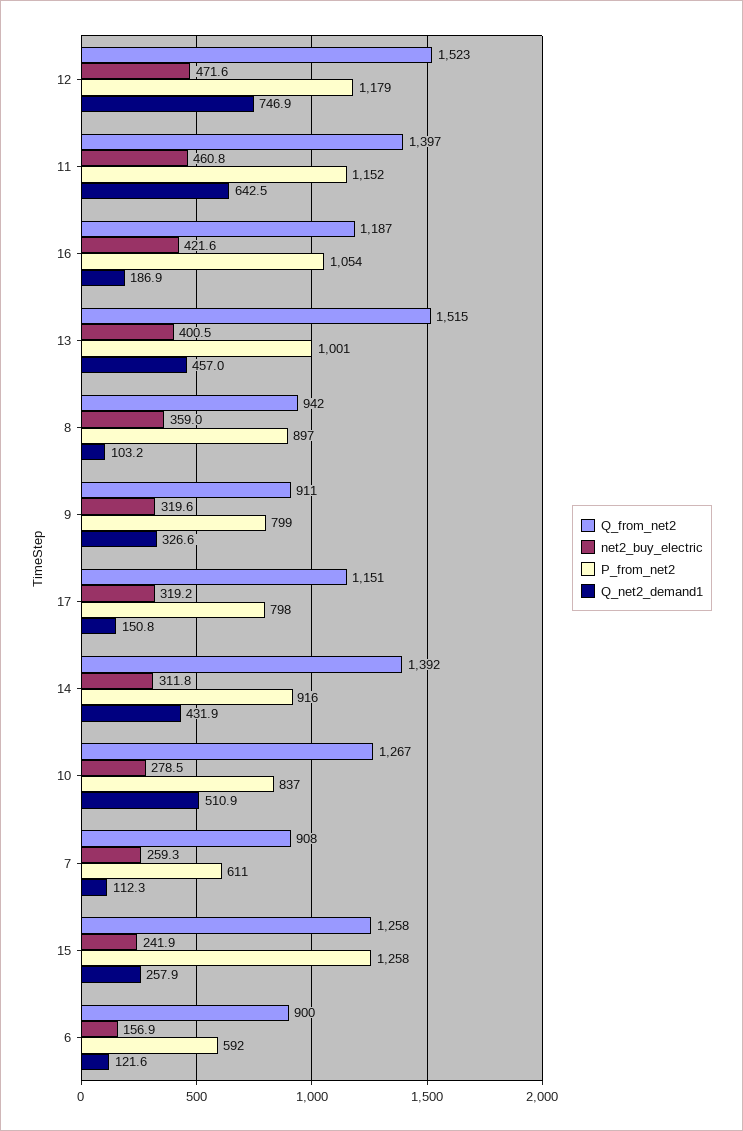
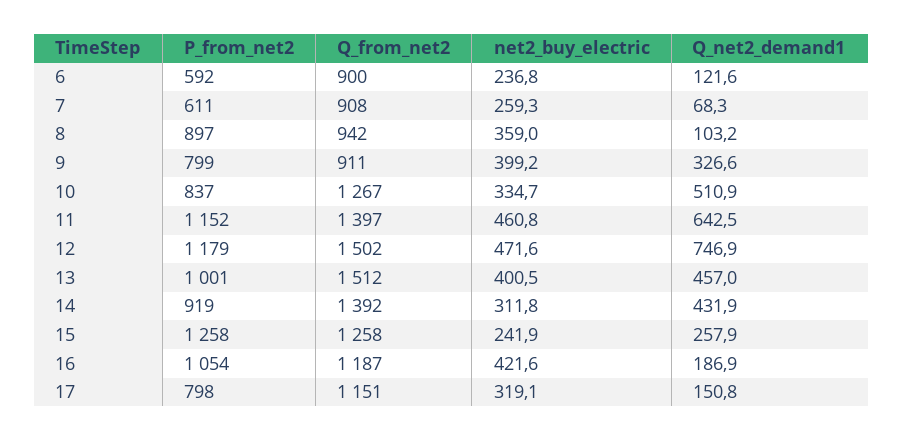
Q_from_net2, 12: 1523 -> 1502
Q_from_net2, 13: 1515 -> 1512
net2_buy_electric, 9: 319.6 -> 399.2
net2_buy_electric, 17: 319.2 -> 319.1
P_from_net2, 14: 916 -> 919
net2_buy_electric, 10: 278.5 -> 334.7
Q_net2_demand1, 7: 112.3 -> 68.3
net2_buy_electric, 6: 156.9 -> 236.8

